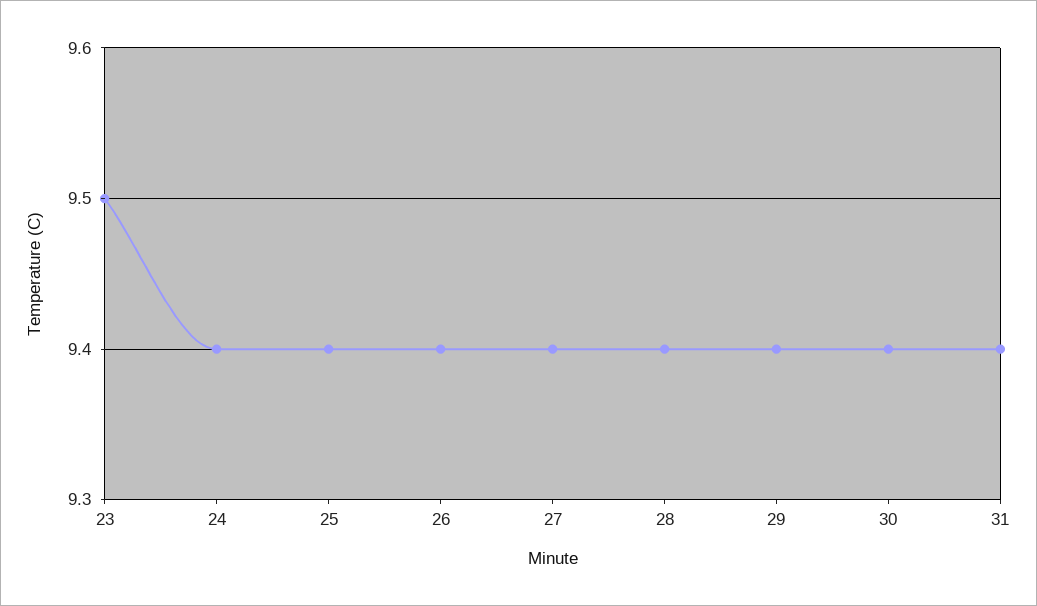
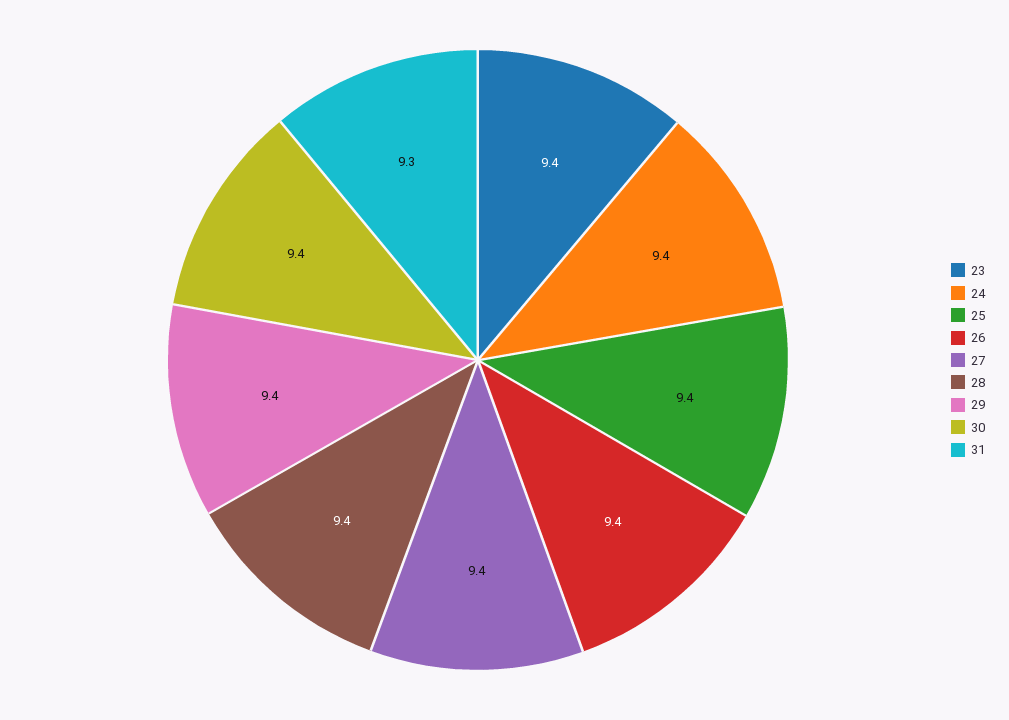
23: 9.5 -> 9.4
31: 9.4 -> 9.3

